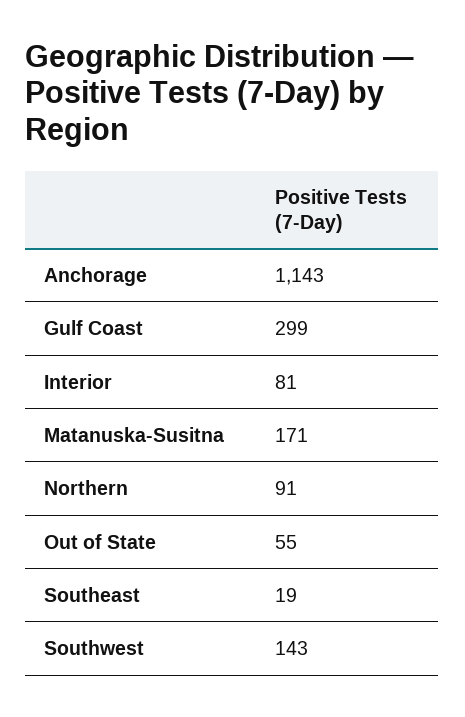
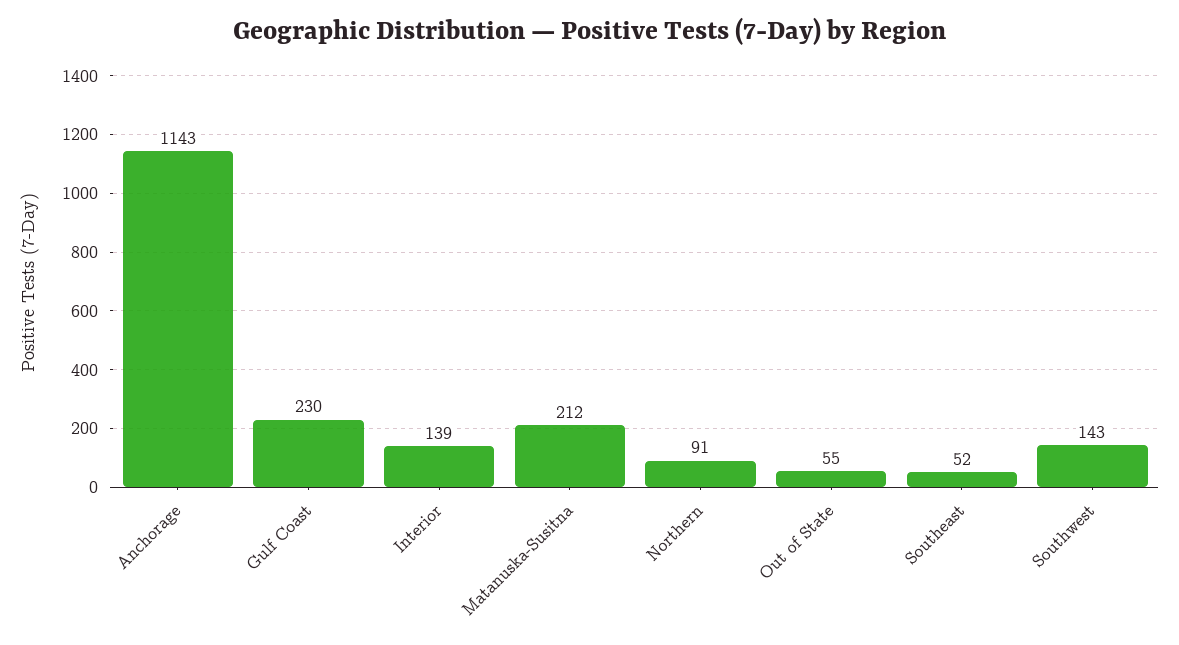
Gulf Coast: 299 -> 230
Interior: 81 -> 139
Matanuska-Susitna: 171 -> 212
Southeast: 19 -> 52

